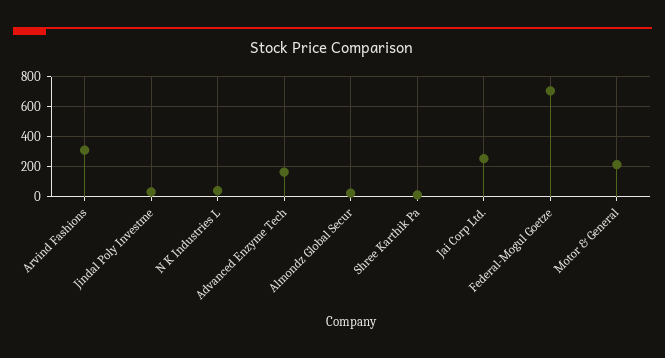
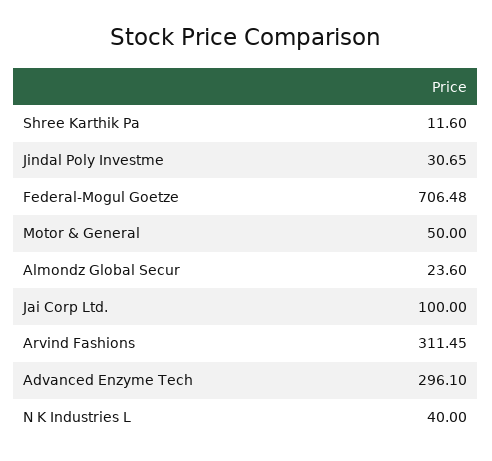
Advanced Enzyme Tech: 150 -> 296.1
Jai Corp Ltd.: 250 -> 100
Motor & General: 200 -> 50

